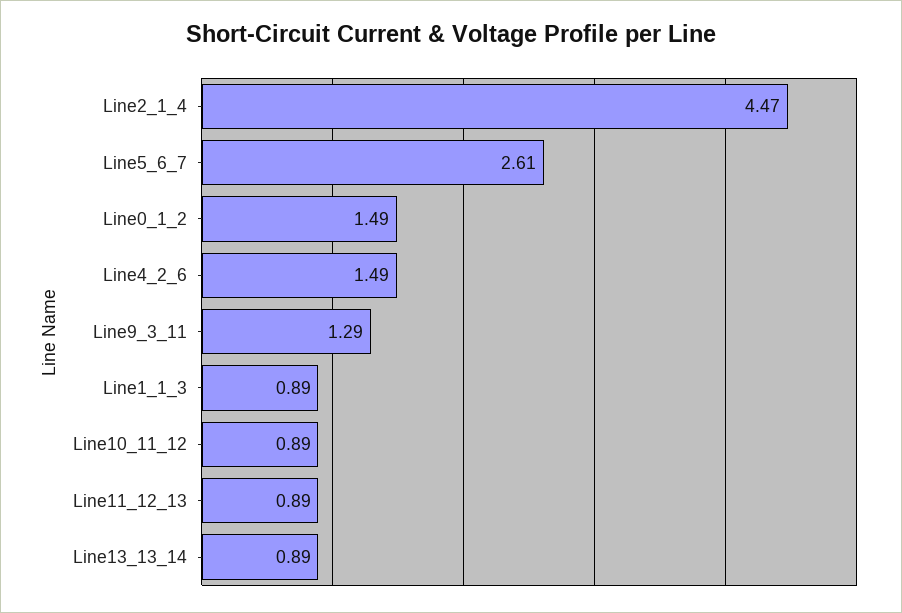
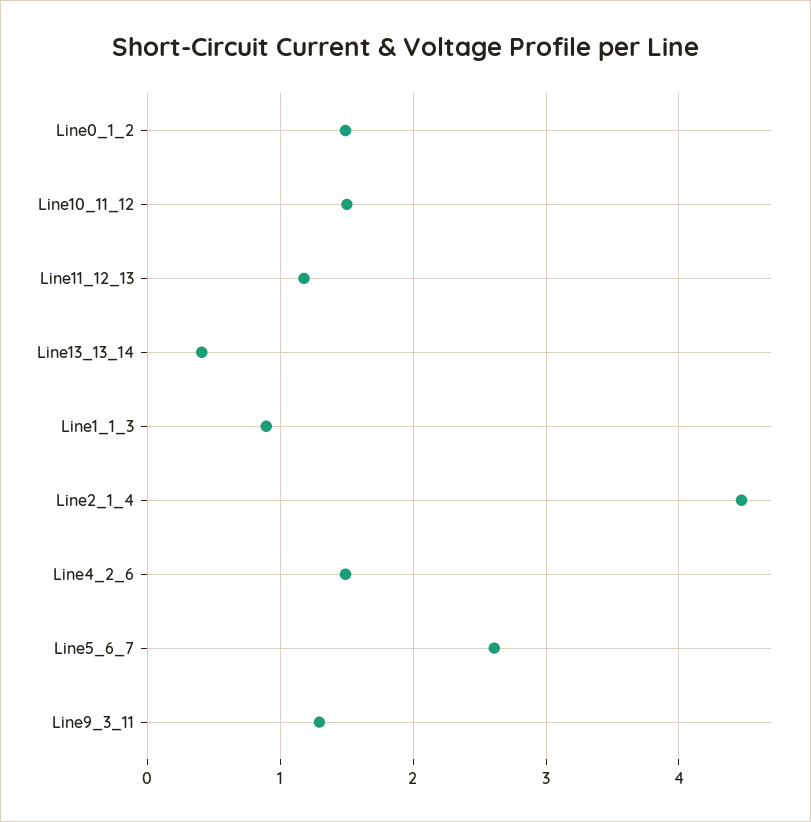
Line10_11_12: 0.89 -> 1.5
Line11_12_13: 0.89 -> 1.2
Line13_13_14: 0.89 -> 0.4

